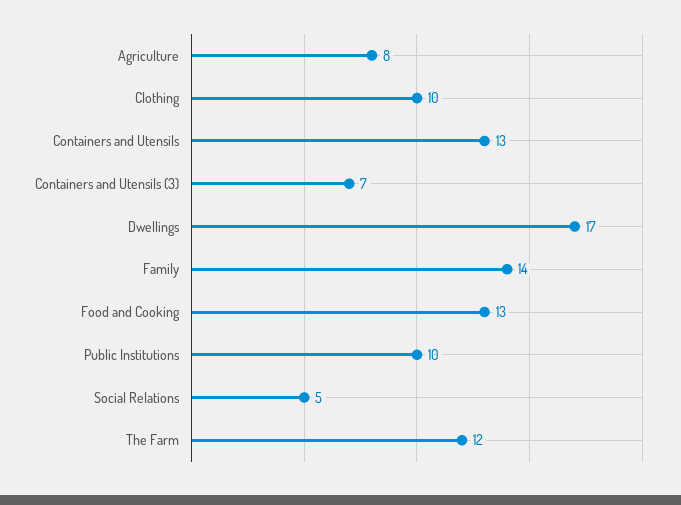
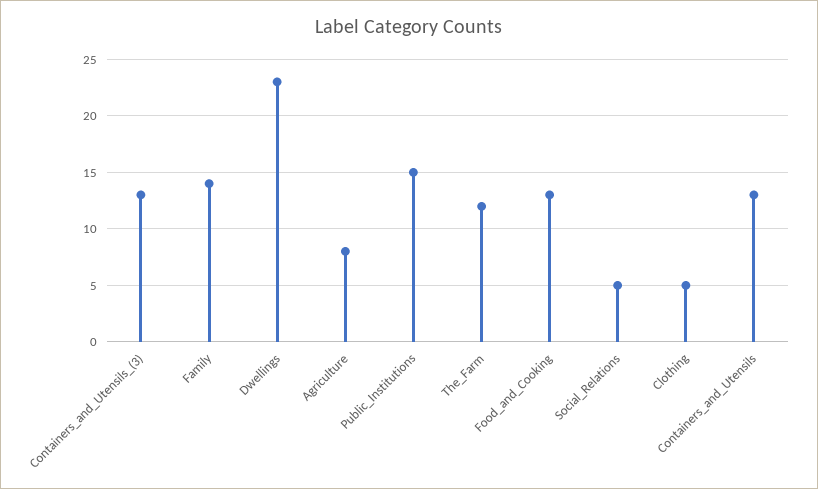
Clothing: 10 -> 5
Containers and Utensils (3): 7 -> 13
Dwellings: 17 -> 23
Public Institutions: 10 -> 15

